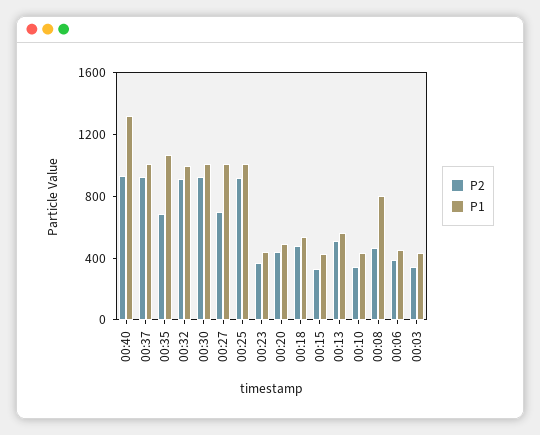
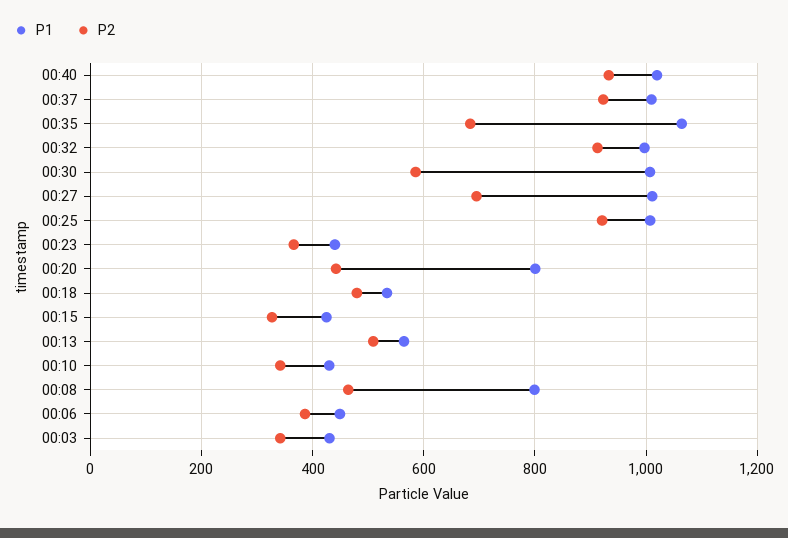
P1, 00:40: 1300 -> 1020
P2, 00:30: 900 -> 580
P1, 00:20: 500 -> 800

